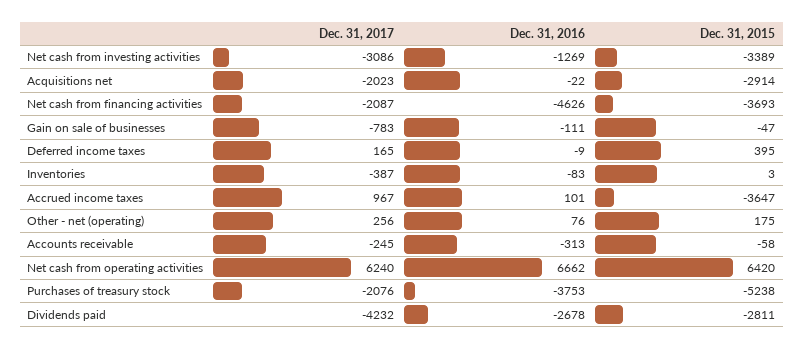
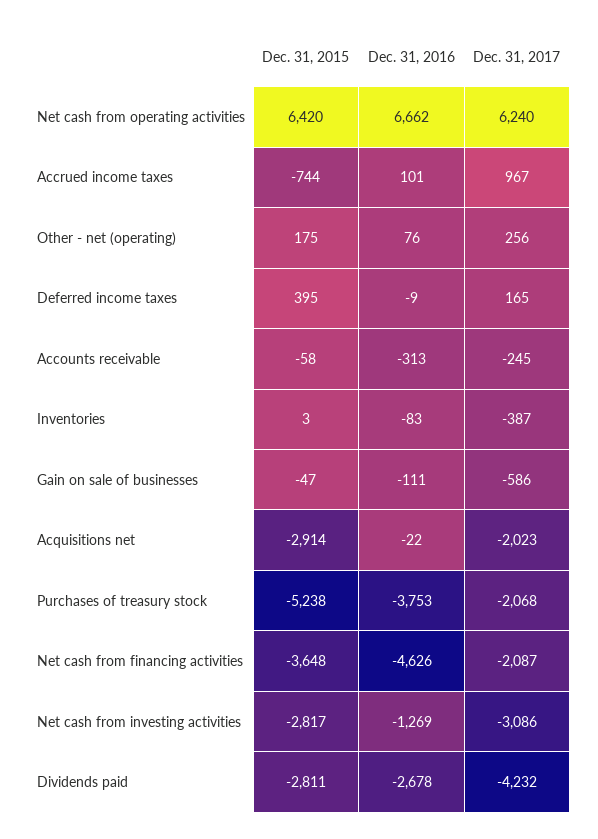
Dec. 31, 2015, Net cash from investing activities: -3389 -> -2817
Dec. 31, 2015, Net cash from financing activities: -3693 -> -3648
Dec. 31, 2017, Gain on sale of businesses: -783 -> -586
Dec. 31, 2015, Accrued income taxes: -3647 -> -744
Dec. 31, 2017, Purchases of treasury stock: -2076 -> -2068

